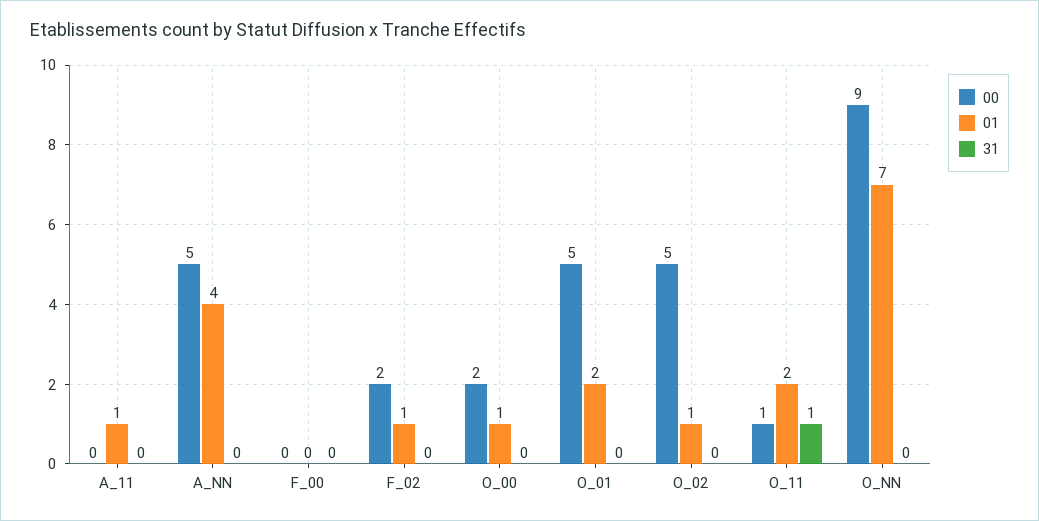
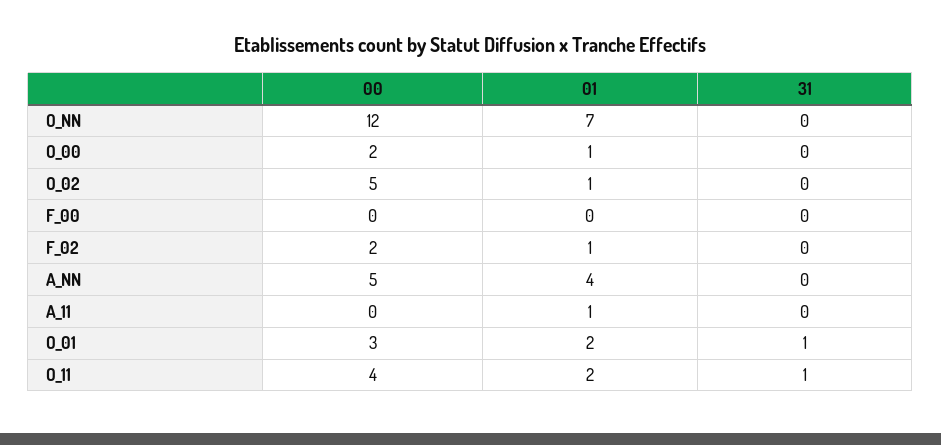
00, O_01: 5 -> 3
31, O_01: 0 -> 1
00, O_11: 1 -> 4
00, O_NN: 9 -> 12

